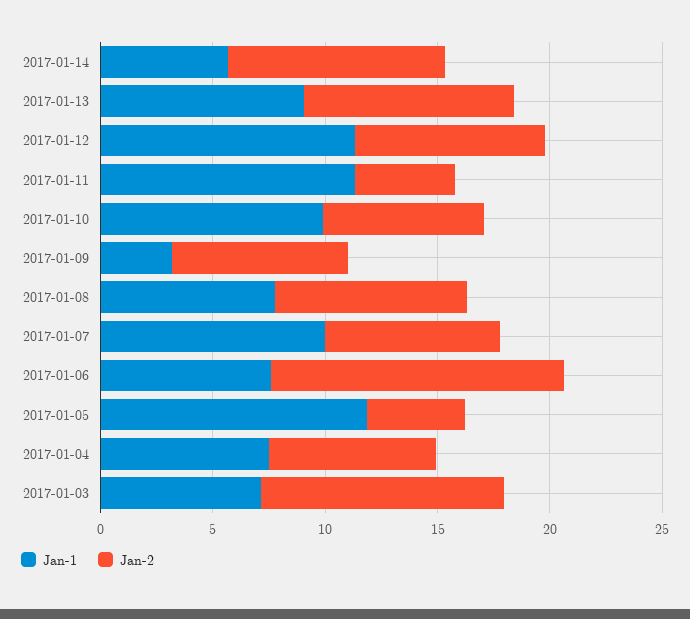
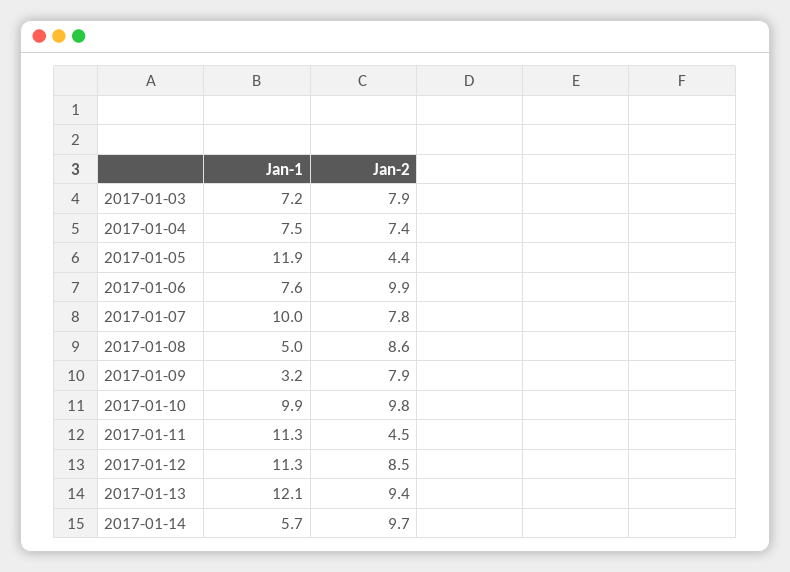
Jan-1, 2017-01-13: 9 -> 12.1
Jan-2, 2017-01-10: 7 -> 9.8
Jan-1, 2017-01-08: 8 -> 5
Jan-2, 2017-01-06: 13 -> 9.9
Jan-2, 2017-01-03: 11 -> 7.9

